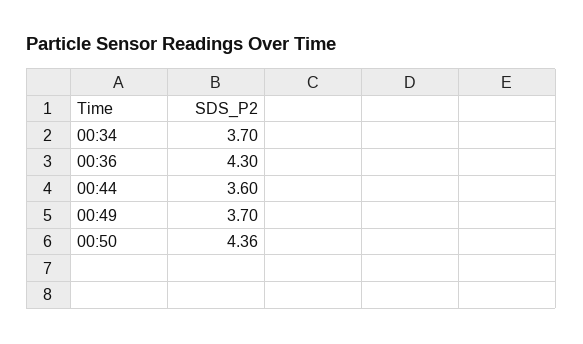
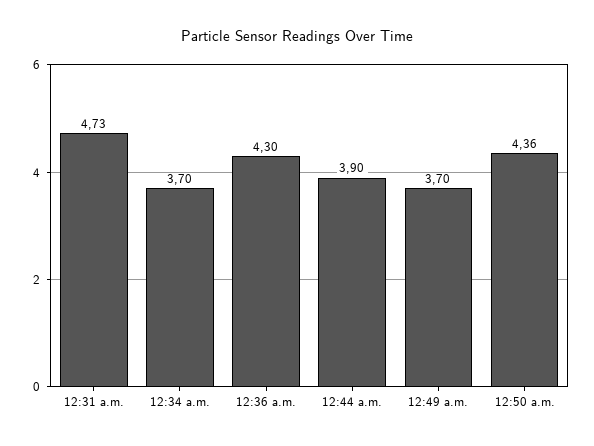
00:44: 3.6 -> 3.9
12:31 a.m.: none -> 4.73

